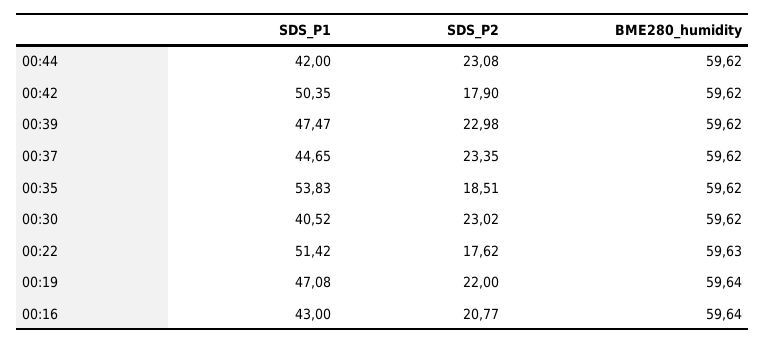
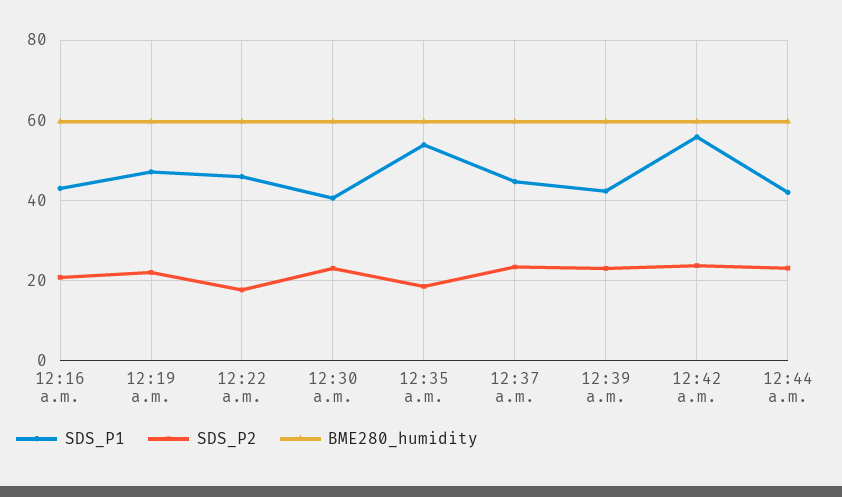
SDS_P1, 00:42: 50.35 -> 56
SDS_P2, 00:42: 17.9 -> 24
SDS_P1, 00:39: 47.47 -> 42
SDS_P1, 00:22: 51.42 -> 46

